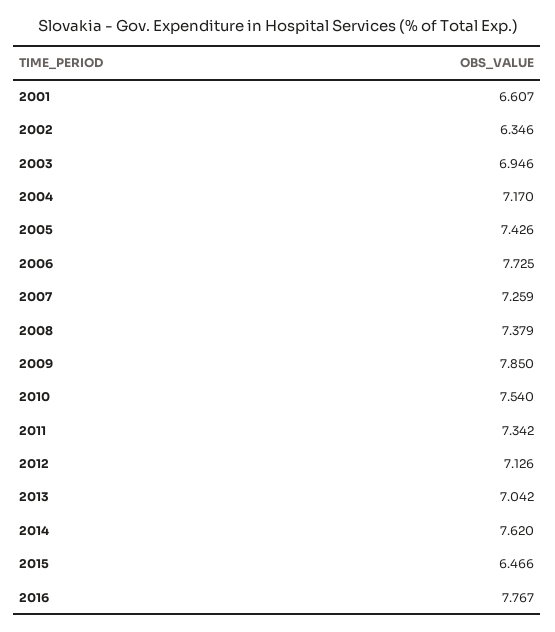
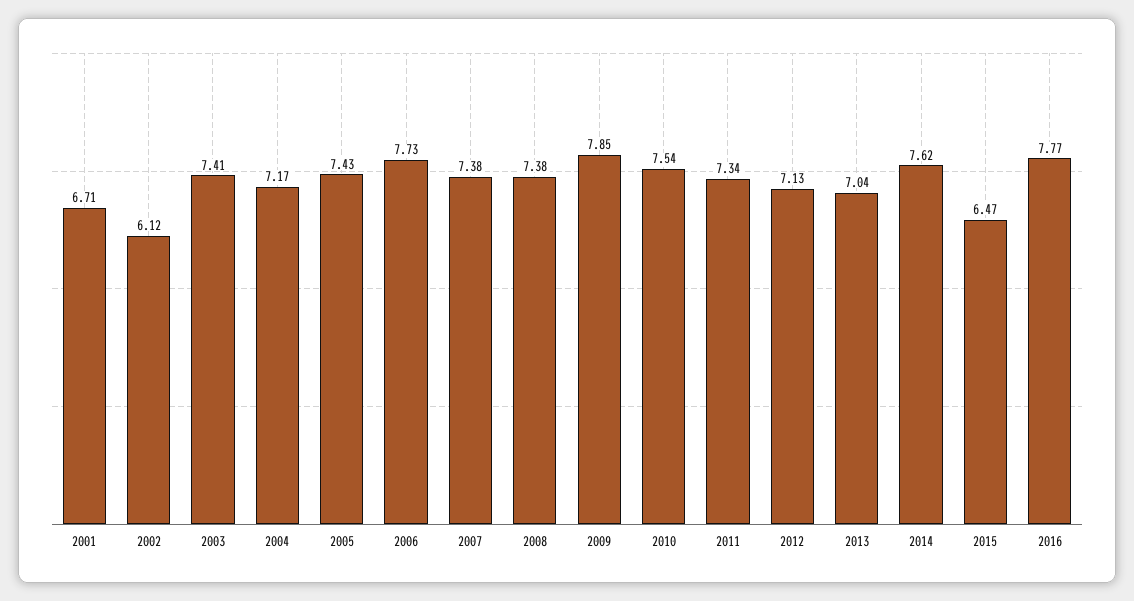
2001: 6.607 -> 6.71
2002: 6.346 -> 6.12
2003: 6.946 -> 7.41
2007: 7.259 -> 7.38

